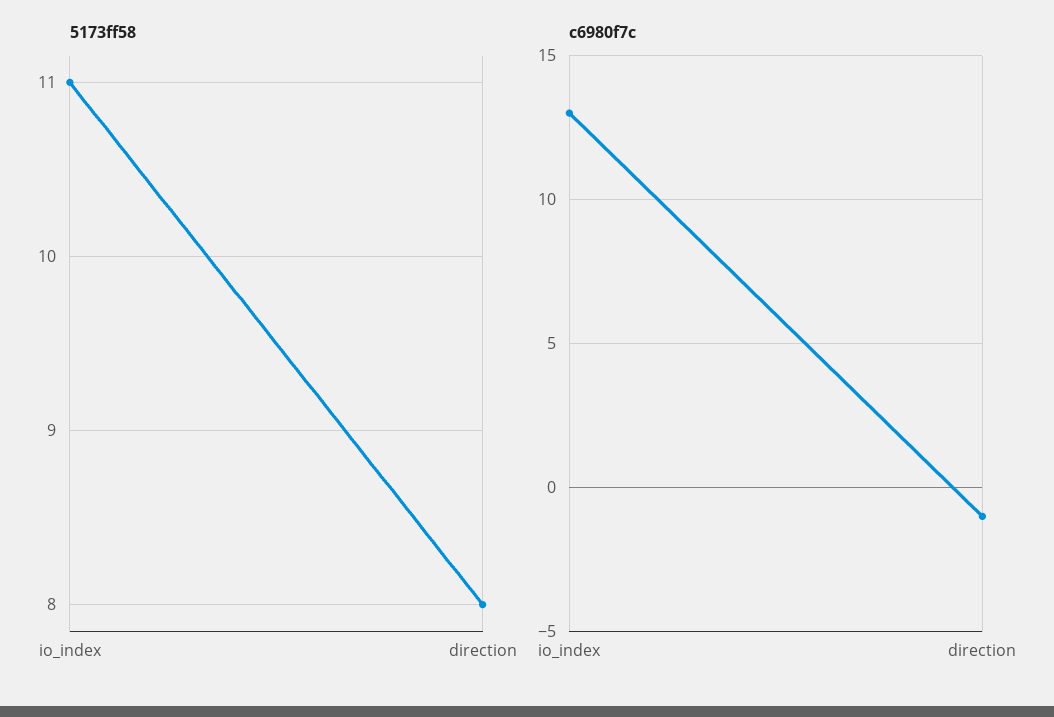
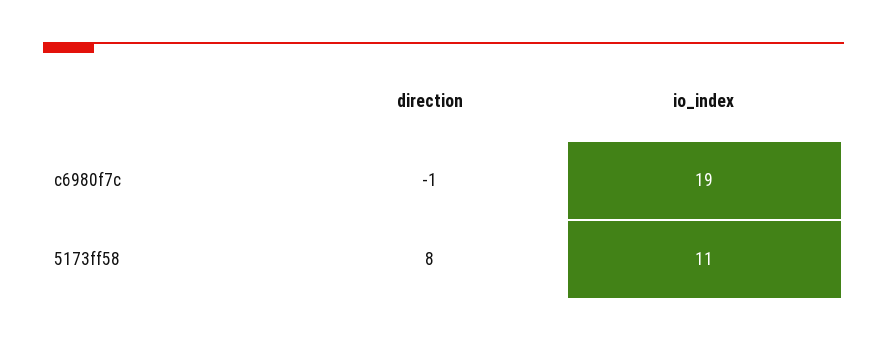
c6980f7c, io_index: 13 -> 19

